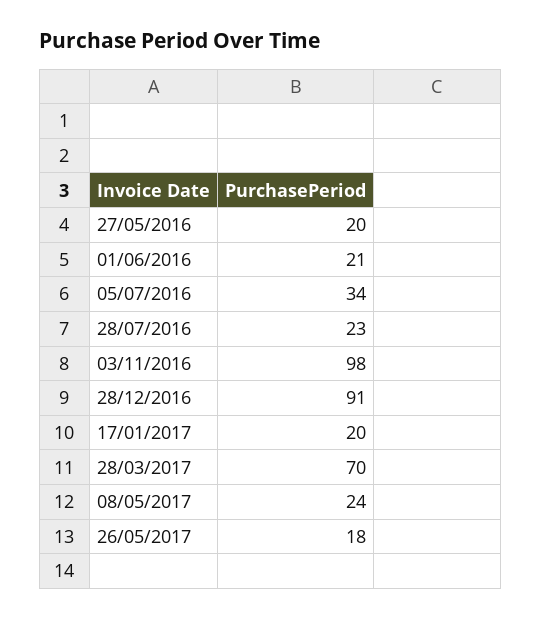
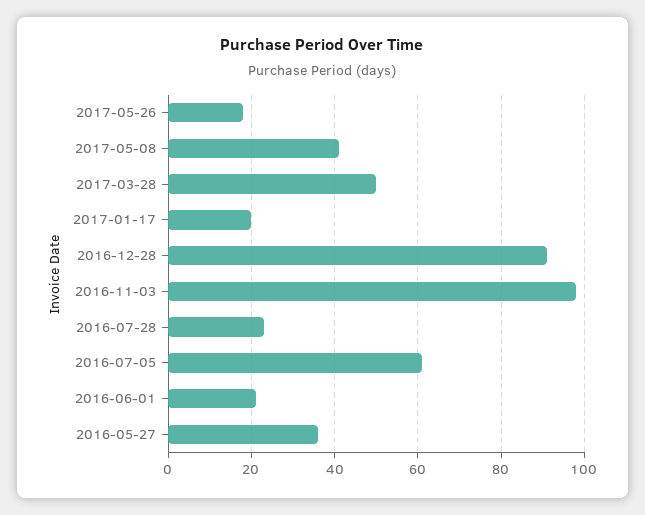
27/05/2016: 20 -> 35
05/07/2016: 34 -> 60
28/03/2017: 70 -> 50
08/05/2017: 24 -> 40

